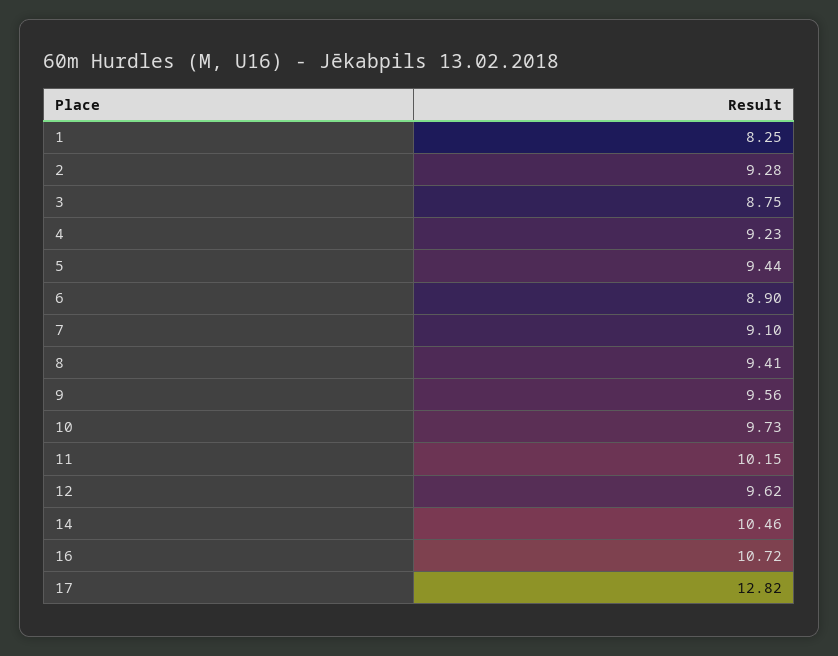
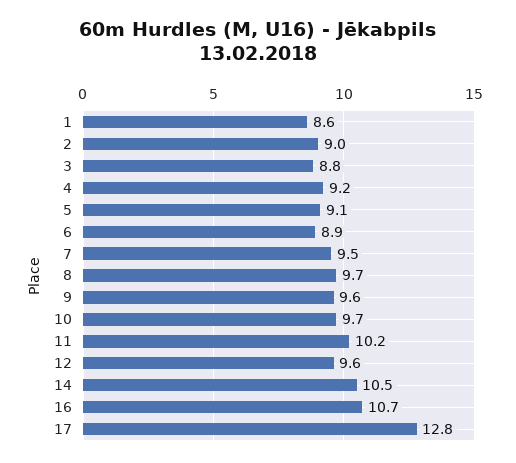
1: 8.25 -> 8.6
2: 9.28 -> 9
5: 9.44 -> 9.1
7: 9.1 -> 9.5
8: 9.41 -> 9.7

